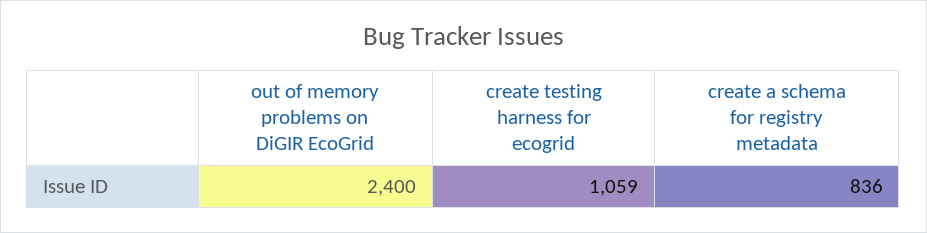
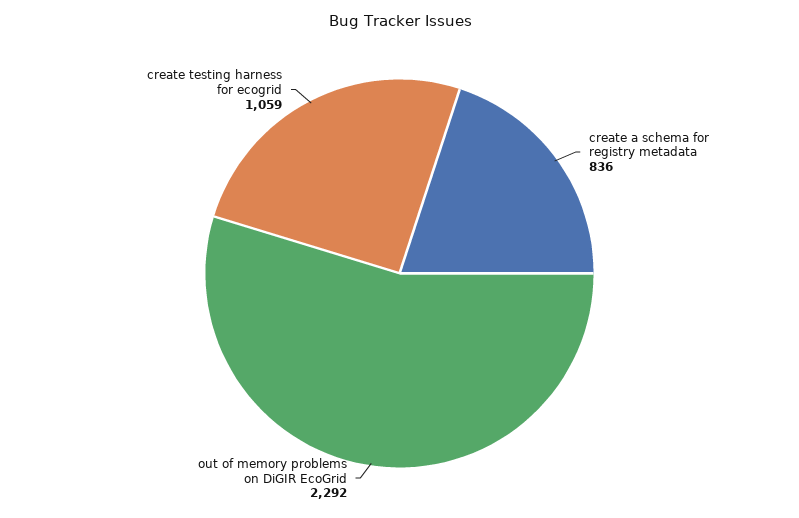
out of memory problems on DiGIR EcoGrid: 2400 -> 2292

